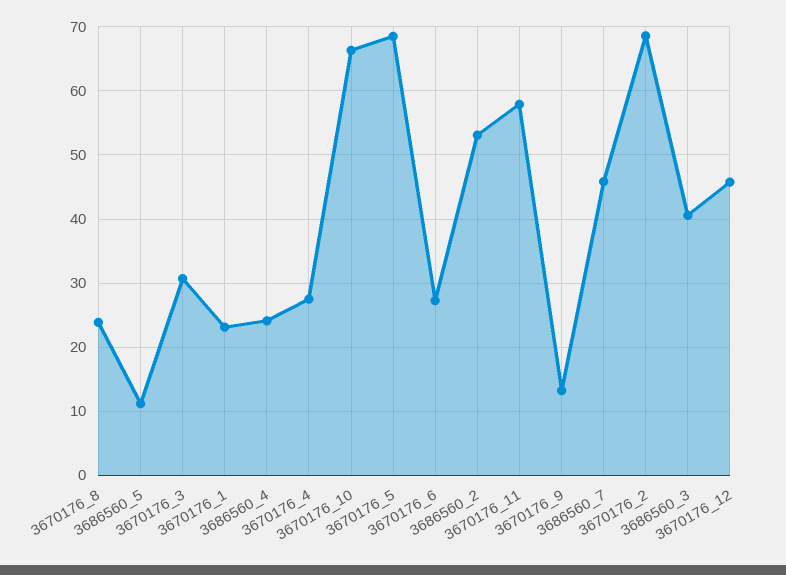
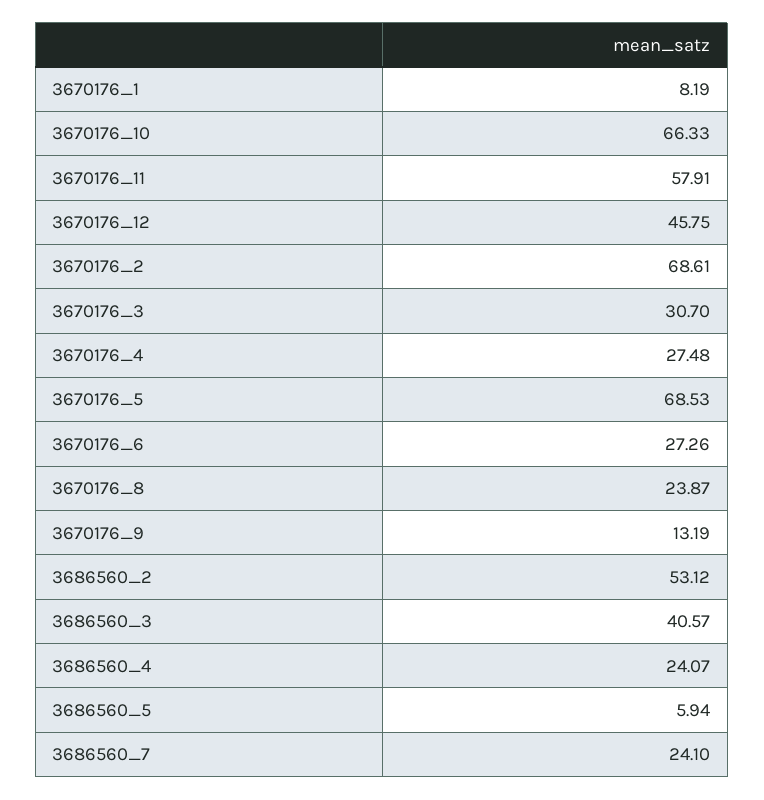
3686560_5: 11 -> 5.94
3670176_1: 23 -> 8.19
3686560_7: 46 -> 24.1

